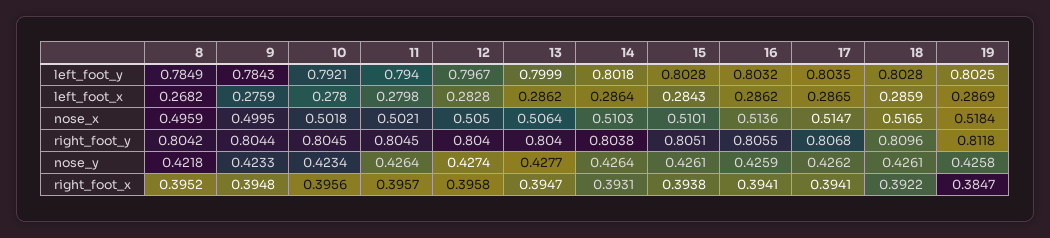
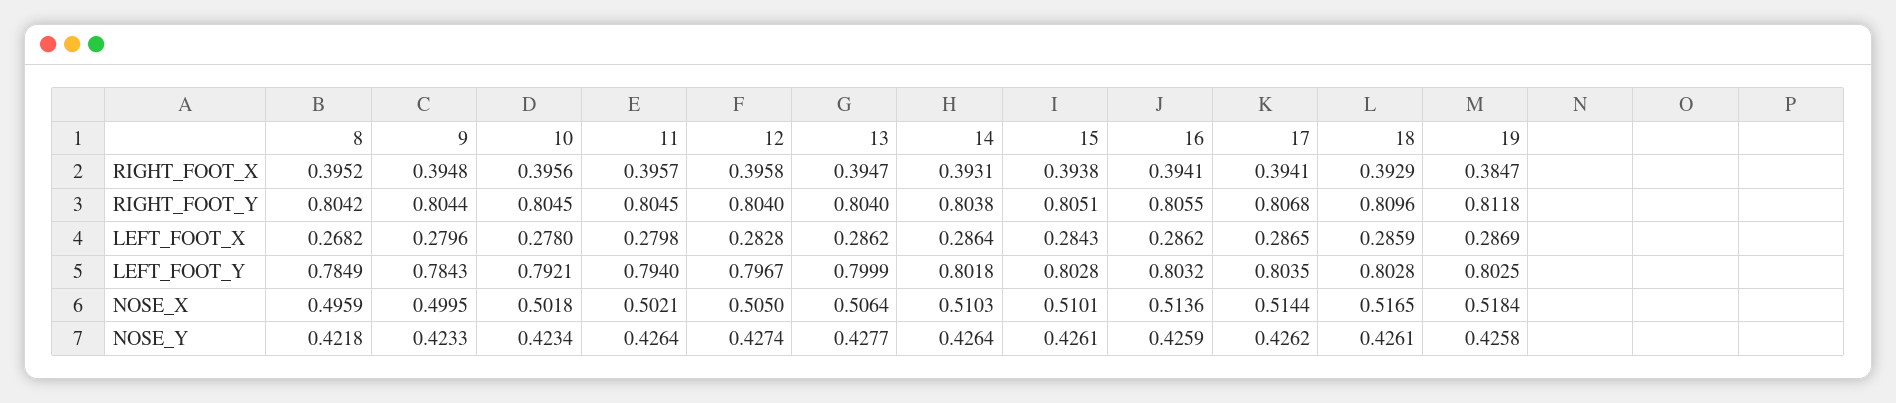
9, left_foot_x: 0.2759 -> 0.2796
17, nose_x: 0.5147 -> 0.5144
18, right_foot_x: 0.3922 -> 0.3929

